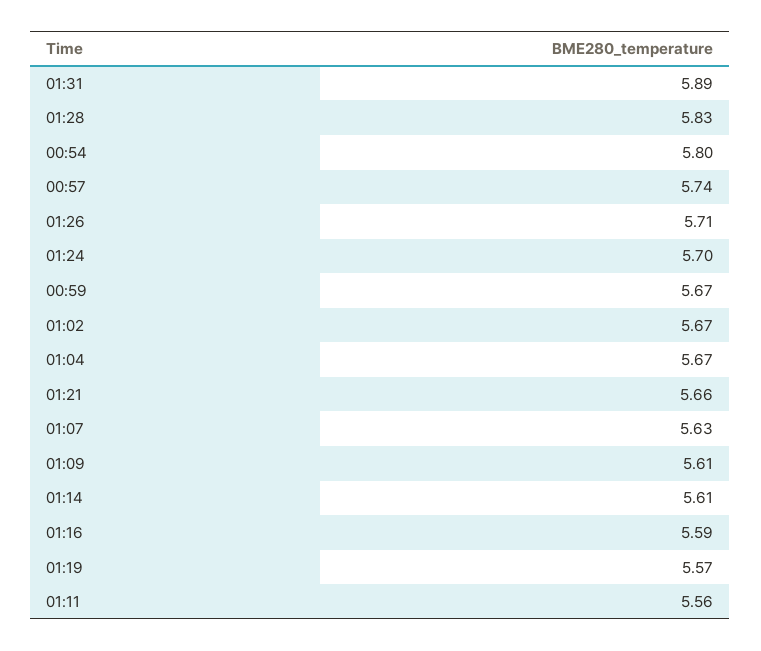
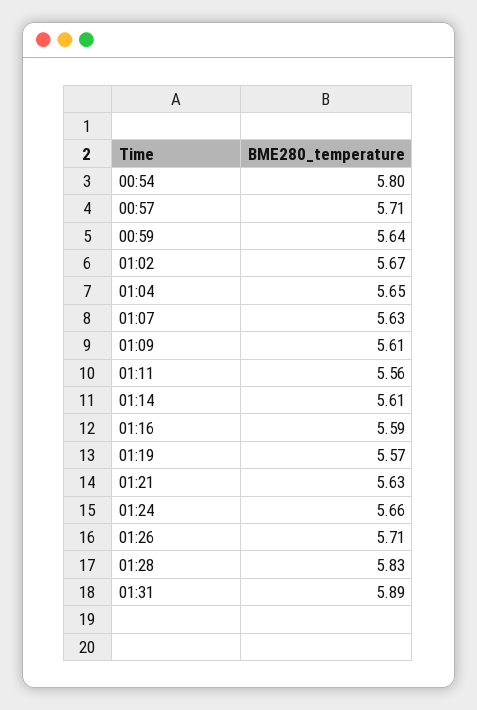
00:57: 5.74 -> 5.71
01:24: 5.7 -> 5.66
00:59: 5.67 -> 5.64
01:04: 5.67 -> 5.65
01:21: 5.66 -> 5.63

